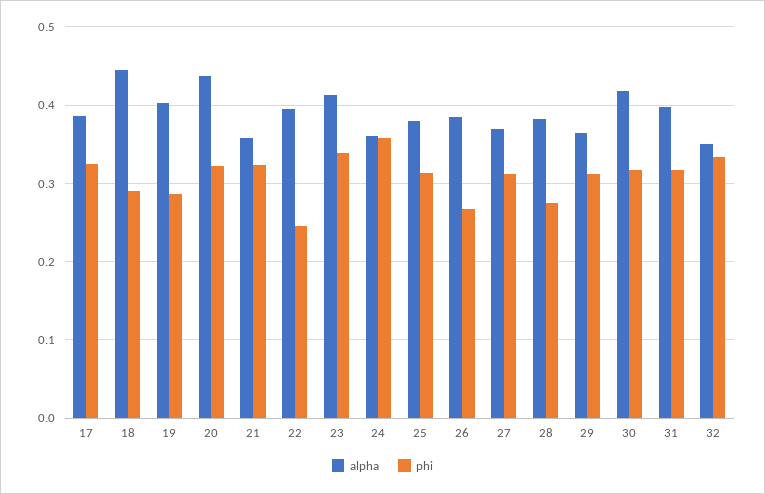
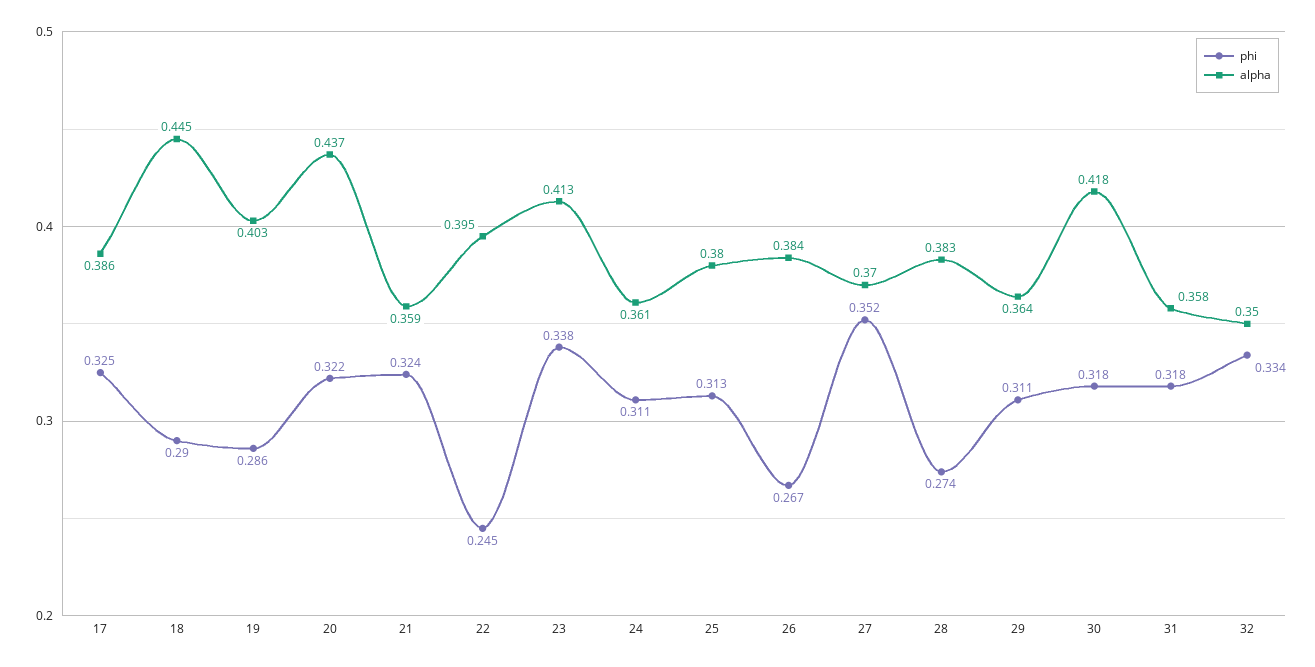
phi, 24: 0.36 -> 0.311
phi, 27: 0.31 -> 0.352
alpha, 31: 0.4 -> 0.358

